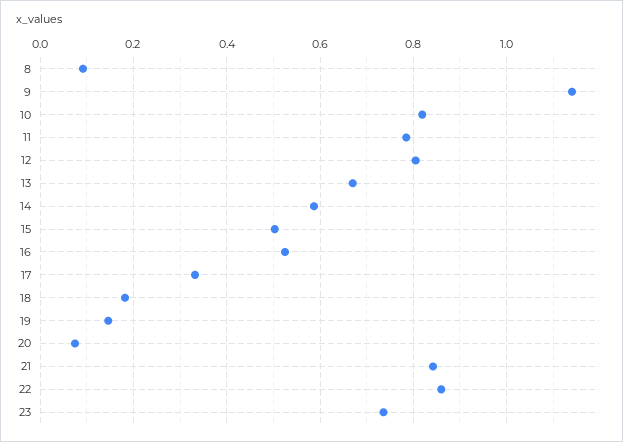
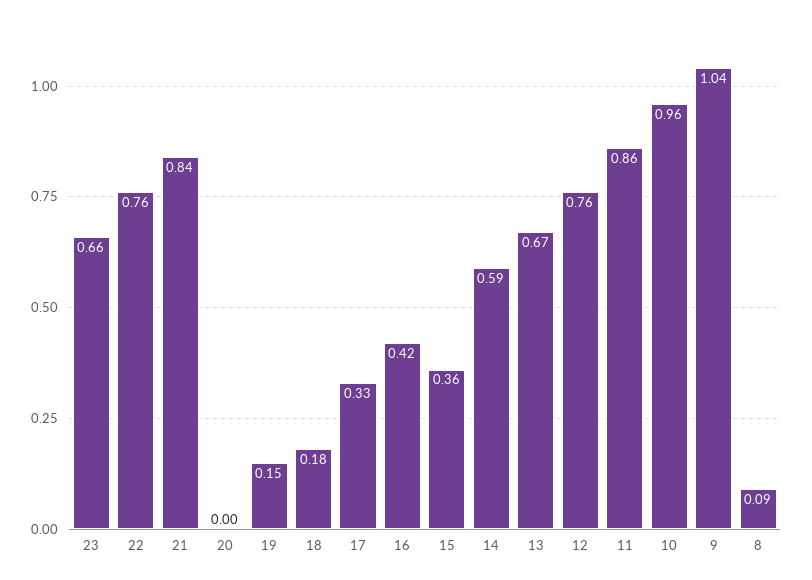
9: 1.14 -> 1.04
10: 0.82 -> 0.96
11: 0.78 -> 0.86
12: 0.8 -> 0.76
15: 0.5 -> 0.36
16: 0.52 -> 0.42
20: 0.08 -> 0
22: 0.86 -> 0.76
23: 0.74 -> 0.66

